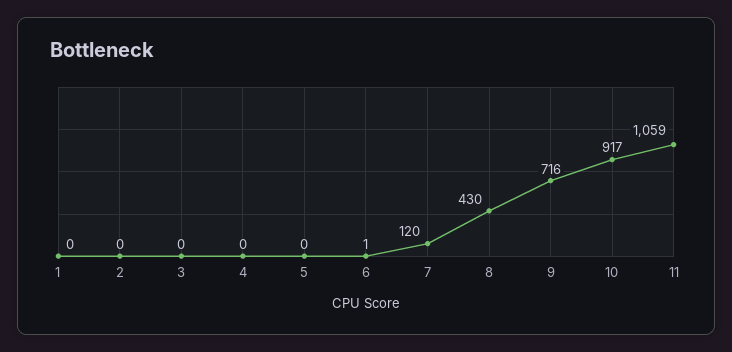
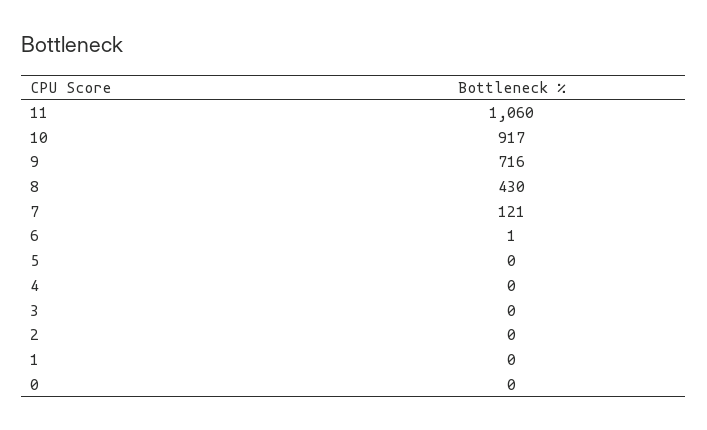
7: 120 -> 121
11: 1059 -> 1060
0: none -> 0

